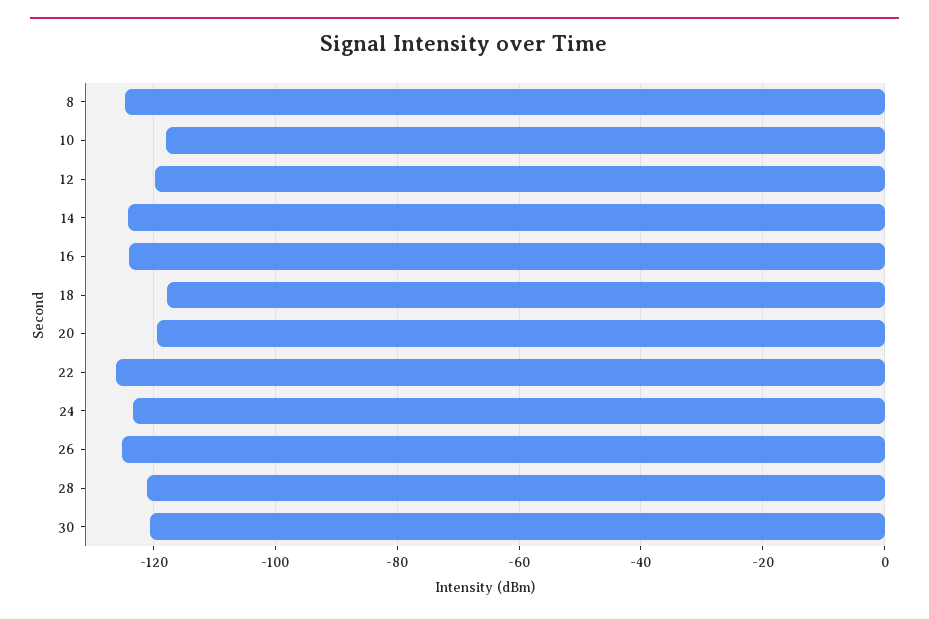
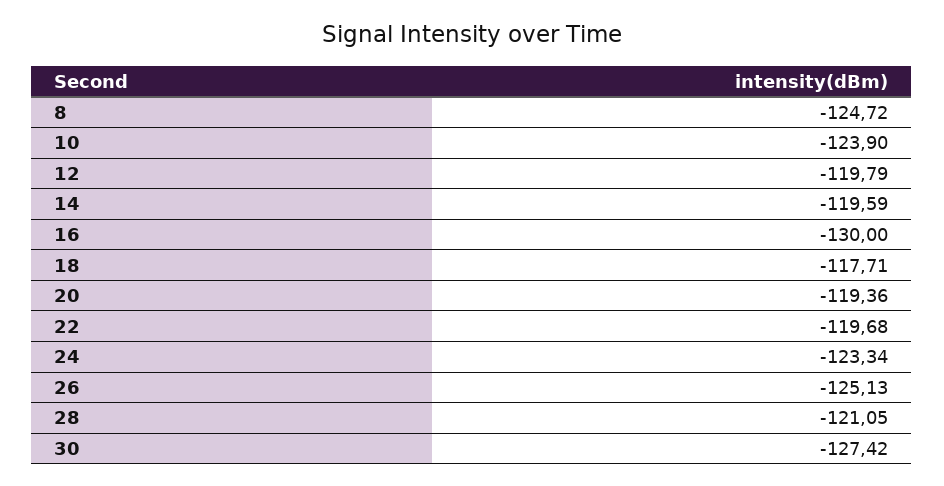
10: -118 -> -123.9
14: -124 -> -119.59
16: -124 -> -130
22: -126 -> -119.68
30: -120 -> -127.42

